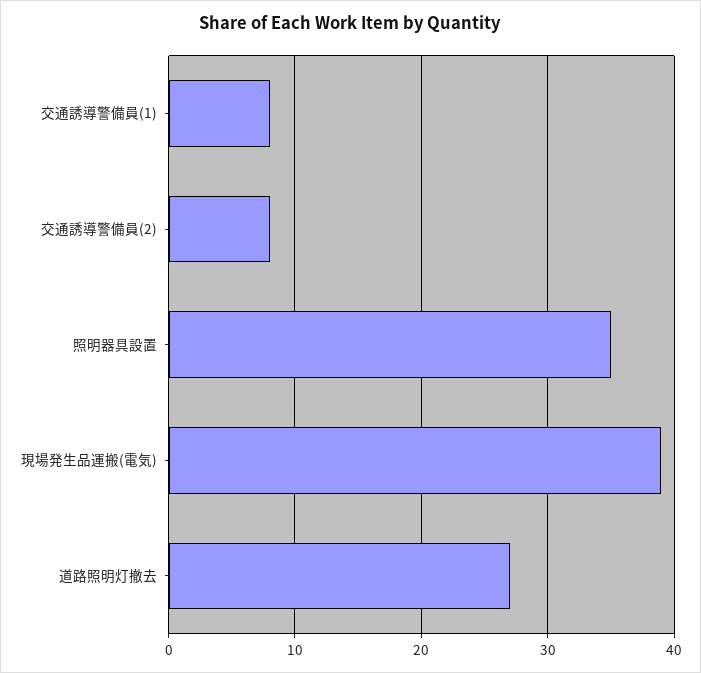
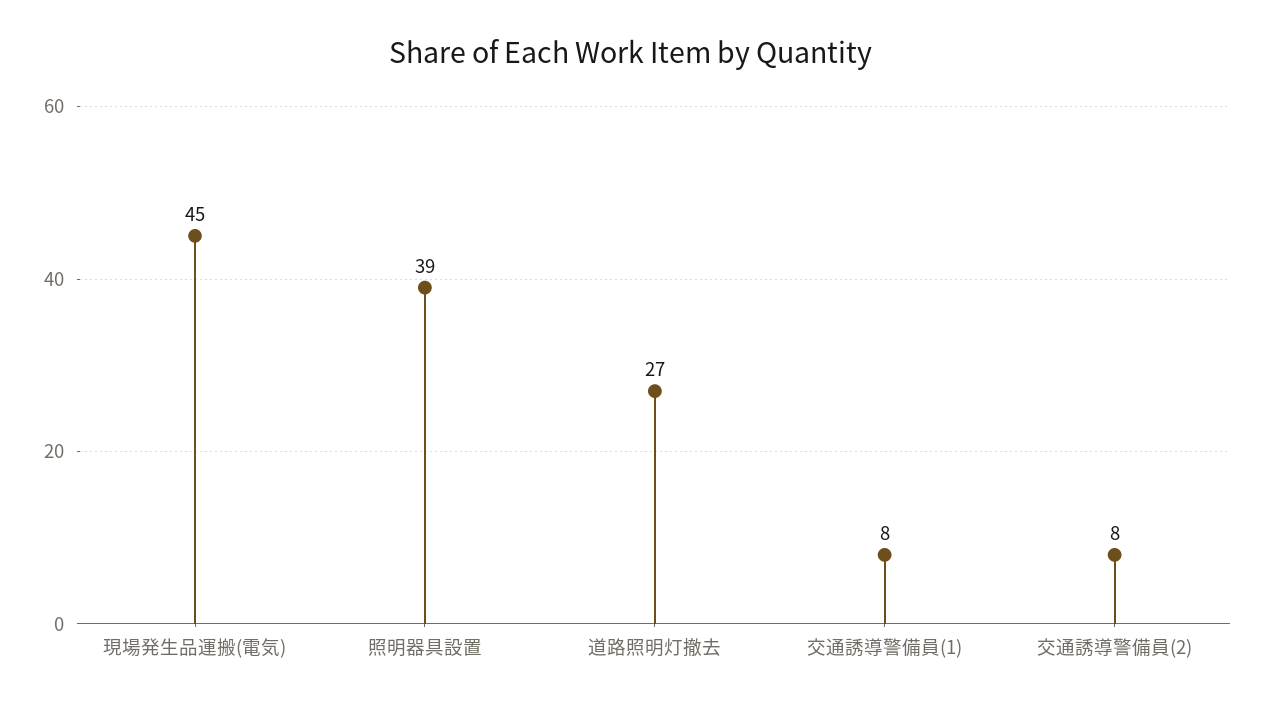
照明器具設置: 35 -> 39
現場発生品運搬(電気): 39 -> 45

